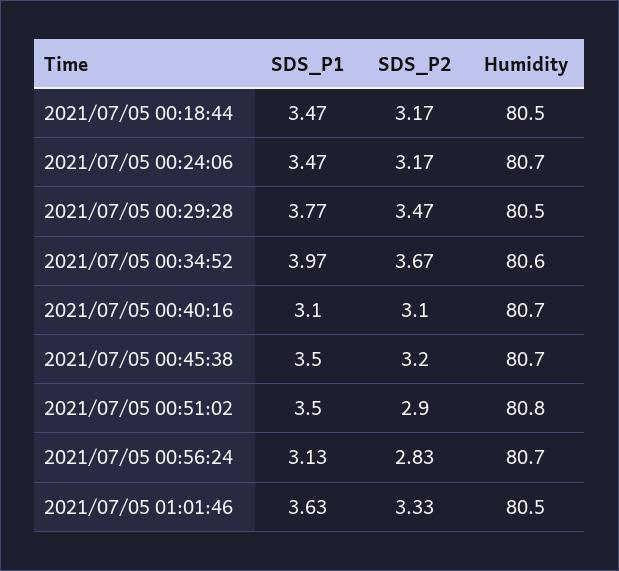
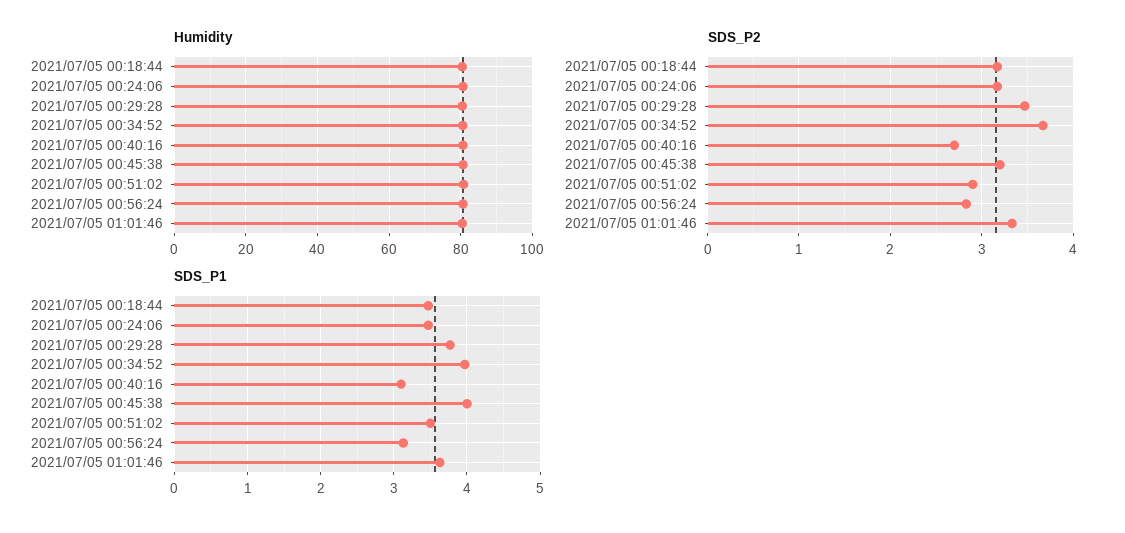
SDS_P2, 2021/07/05 00:40:16: 3.1 -> 2.7
SDS_P1, 2021/07/05 00:45:38: 3.5 -> 4

